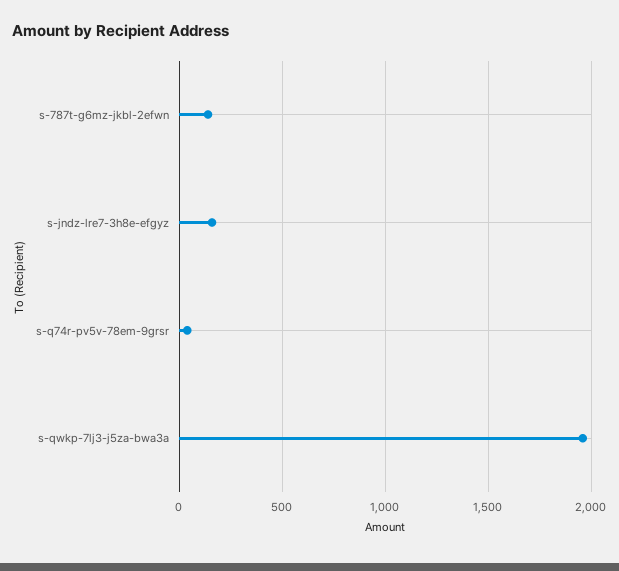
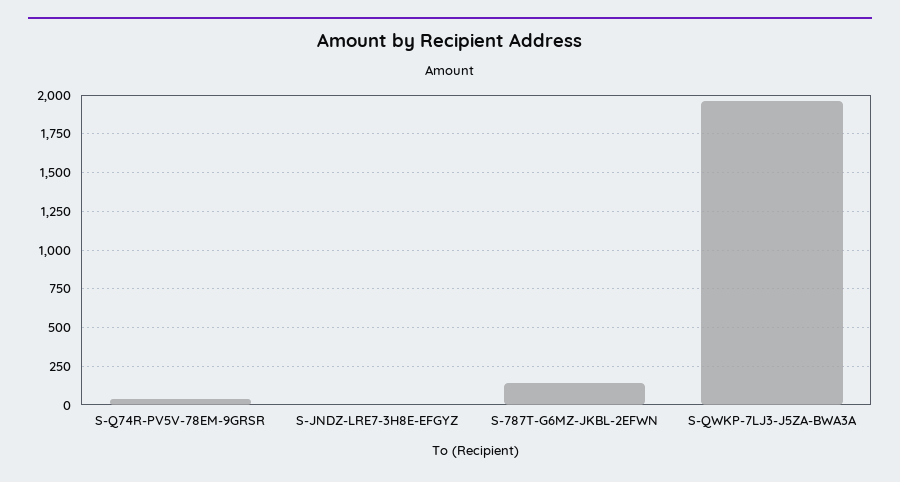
s-jndz-lre7-3h8e-efgyz: 150 -> 0

